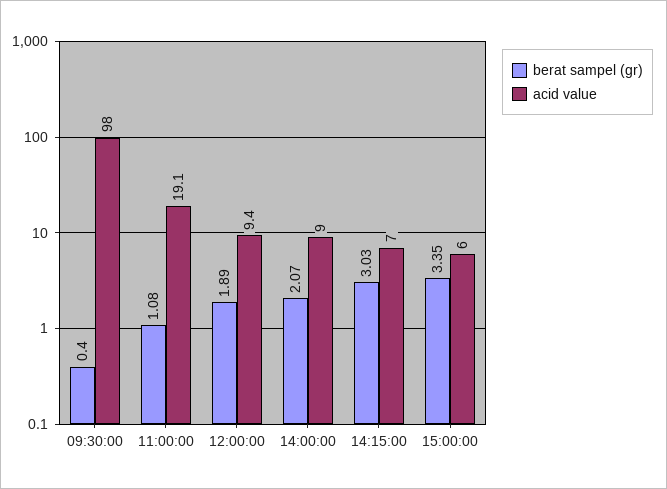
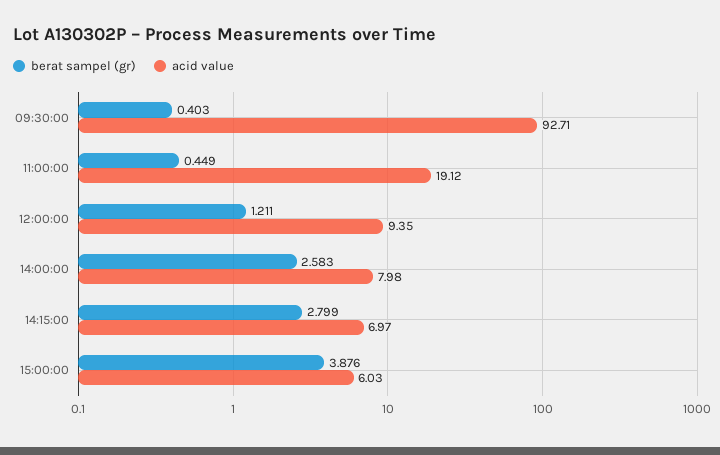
acid value, 09:30:00: 98 -> 92.71
berat sampel (gr), 11:00:00: 1.08 -> 0.449
berat sampel (gr), 12:00:00: 1.89 -> 1.211
berat sampel (gr), 14:00:00: 2.07 -> 2.583
acid value, 14:00:00: 9 -> 7.98
berat sampel (gr), 14:15:00: 3.03 -> 2.799
berat sampel (gr), 15:00:00: 3.35 -> 3.876

